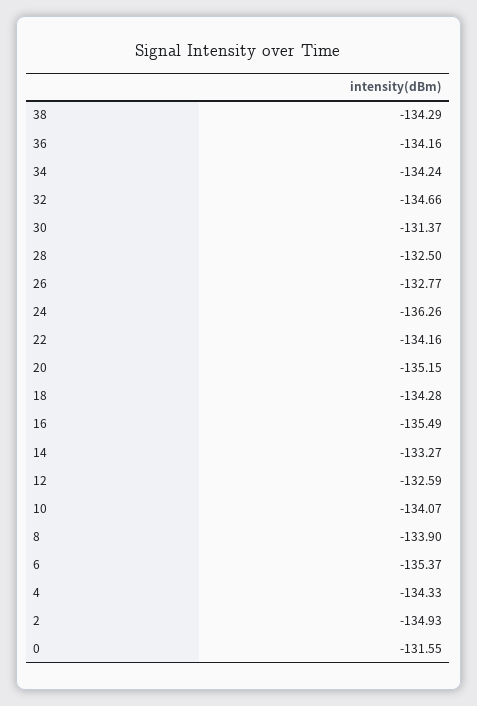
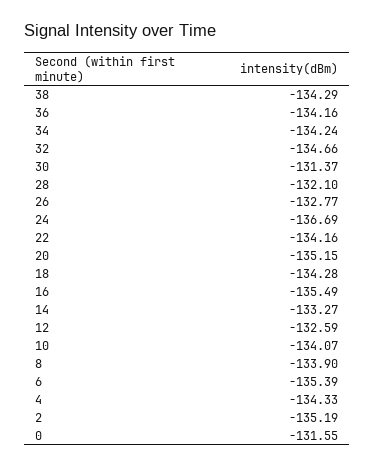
28: -132.5 -> -132.1
24: -136.26 -> -136.69
6: -135.37 -> -135.39
2: -134.93 -> -135.19

